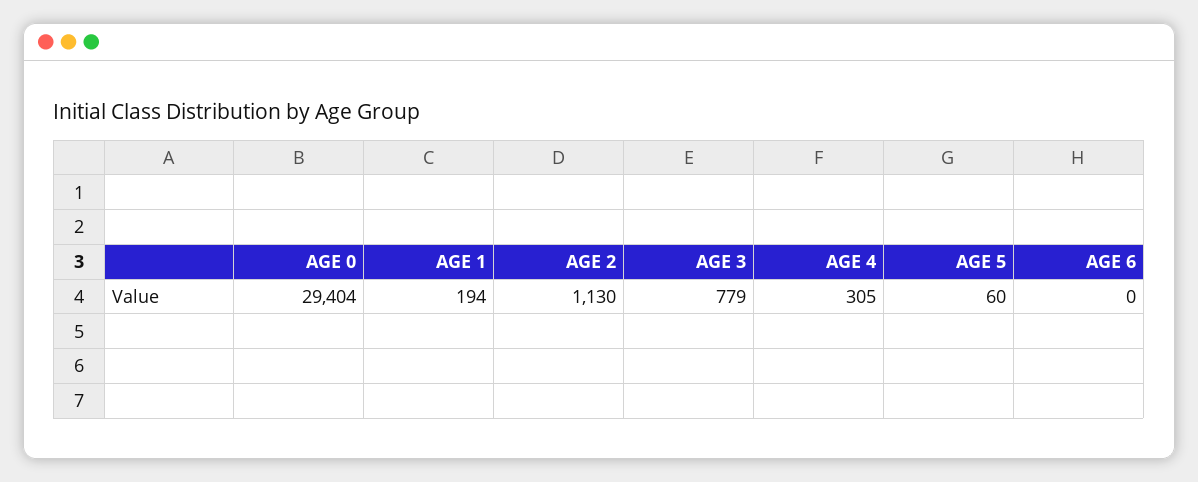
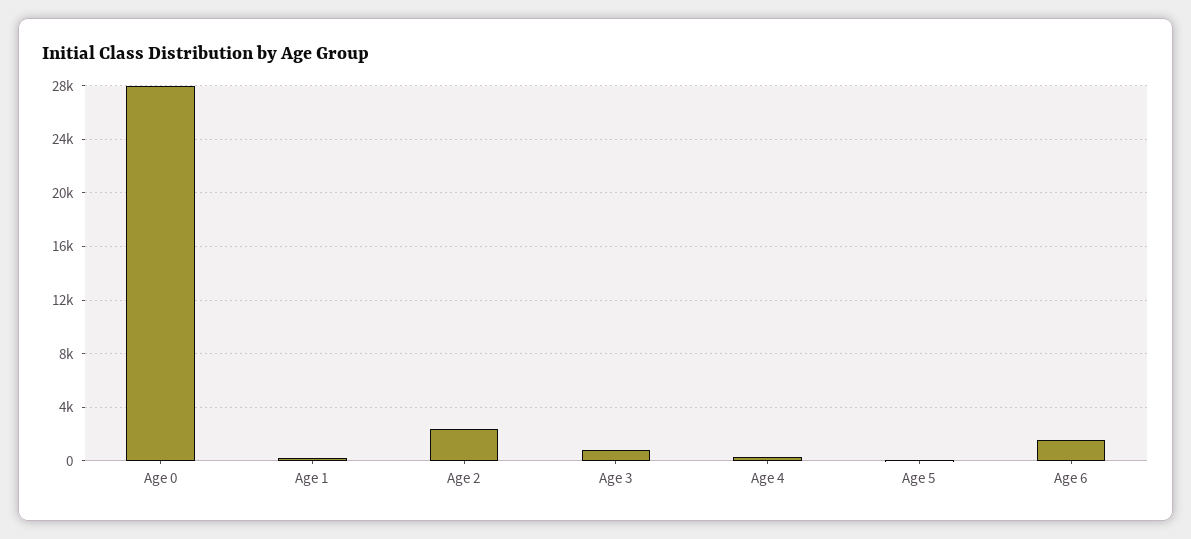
AGE 0: 29404 -> 28000
AGE 2: 1130 -> 2500
AGE 6: 0 -> 1500

